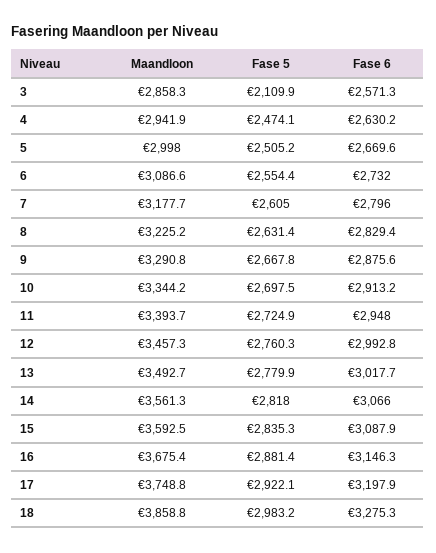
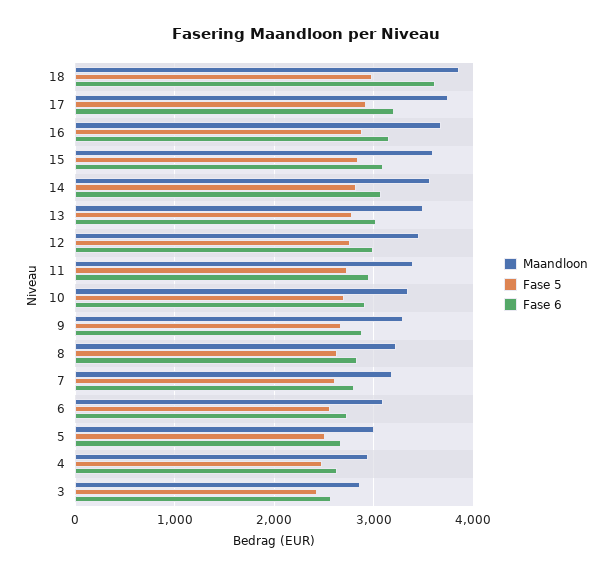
Fase 5, 3: 2109.9 -> 2400
Fase 6, 18: 3275.3 -> 3600

